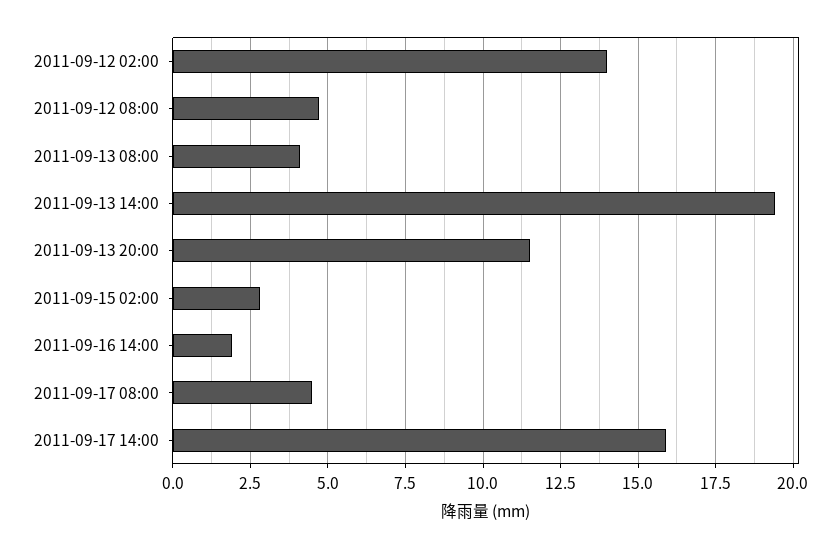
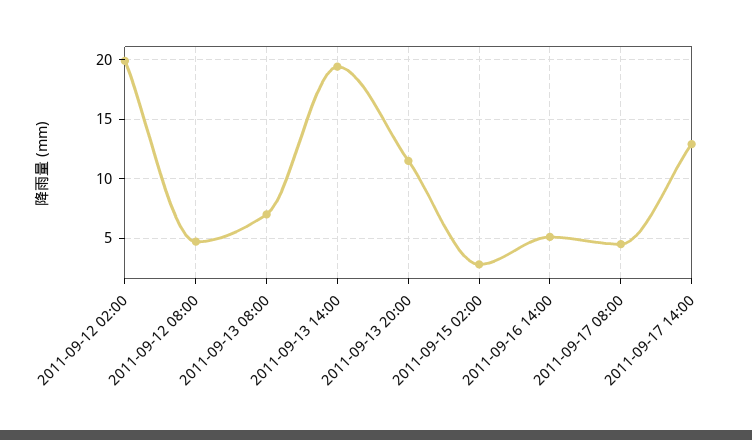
2011-09-12 02:00: 14 -> 20
2011-09-13 08:00: 4 -> 7
2011-09-16 14:00: 2 -> 5
2011-09-17 14:00: 16 -> 13

